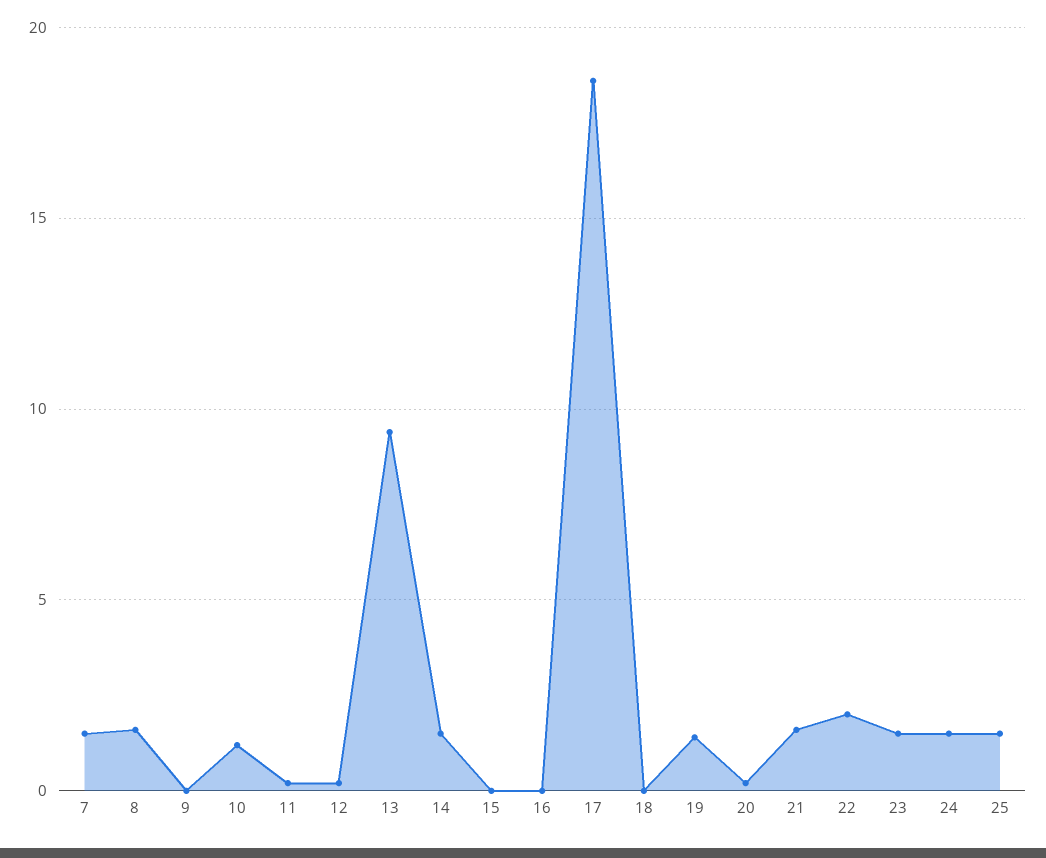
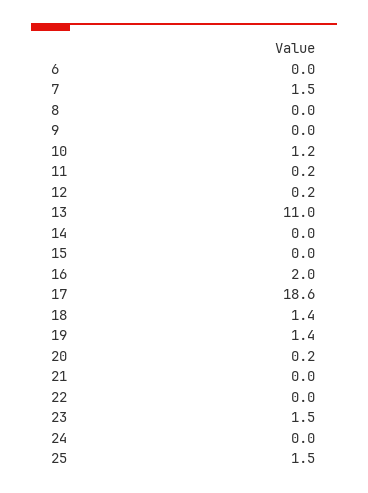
8: 1.5 -> 0
13: 9.5 -> 11
14: 1.5 -> 0
16: 0 -> 2
18: 0 -> 1.4
21: 1.5 -> 0
22: 2 -> 0
24: 1.5 -> 0
6: none -> 0

